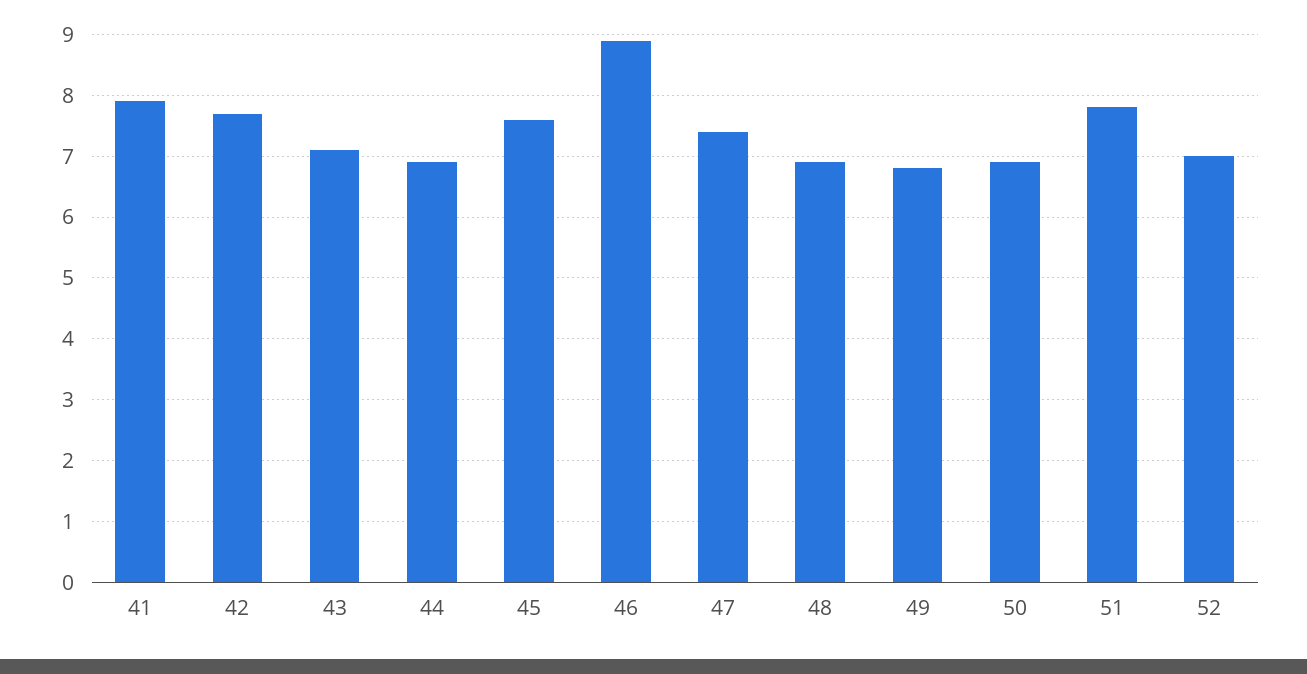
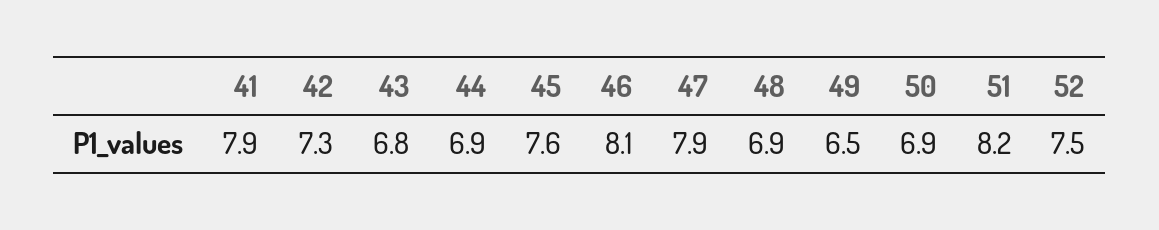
42: 7.7 -> 7.3
43: 7.1 -> 6.8
46: 8.9 -> 8.1
47: 7.4 -> 7.9
49: 6.8 -> 6.5
51: 7.8 -> 8.2
52: 7 -> 7.5

